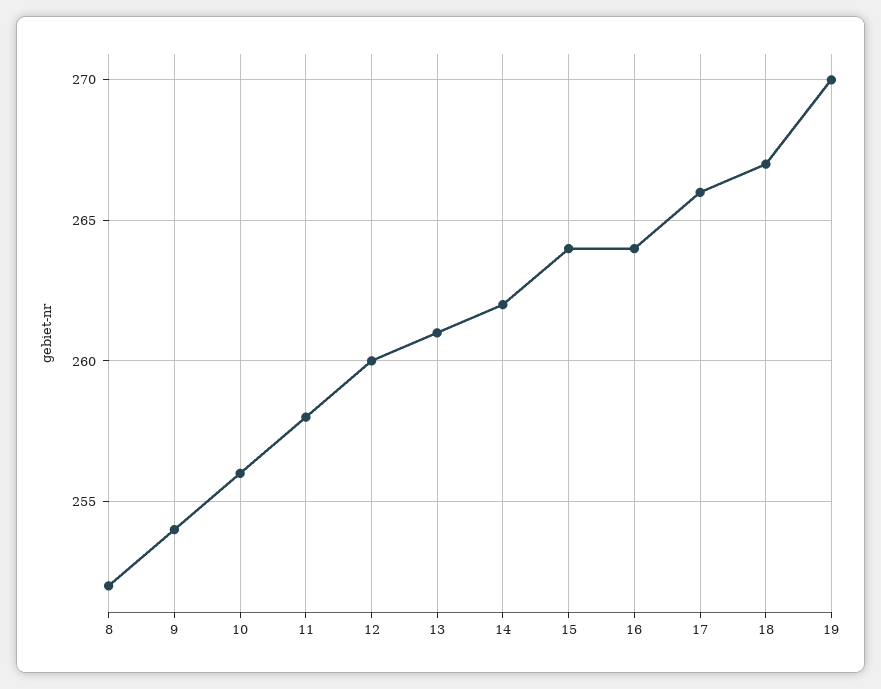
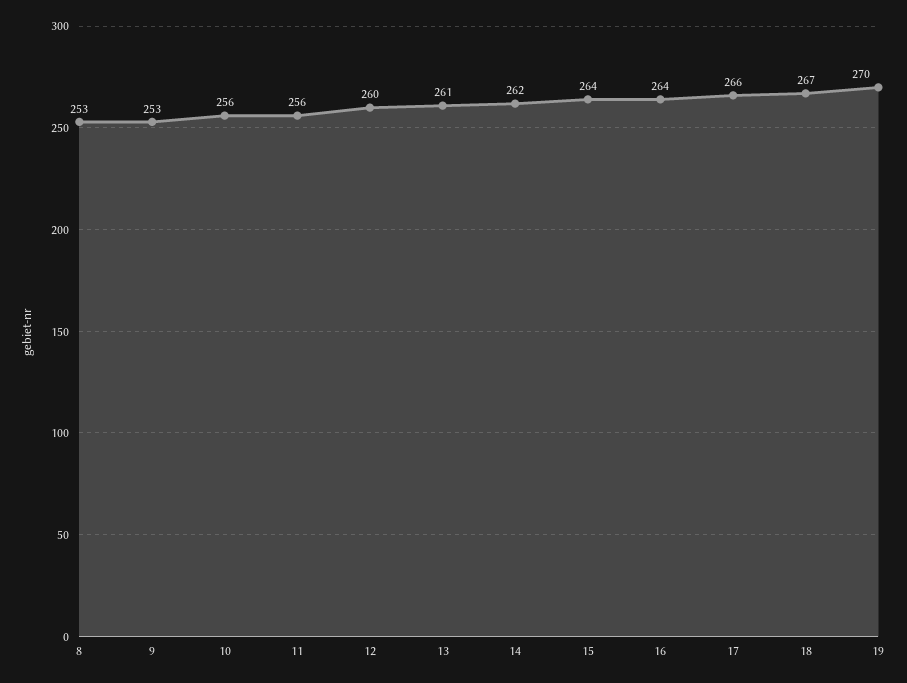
8: 252 -> 253
9: 254 -> 253
11: 258 -> 256

